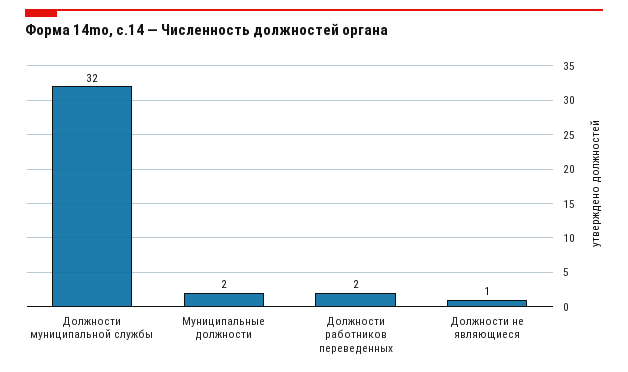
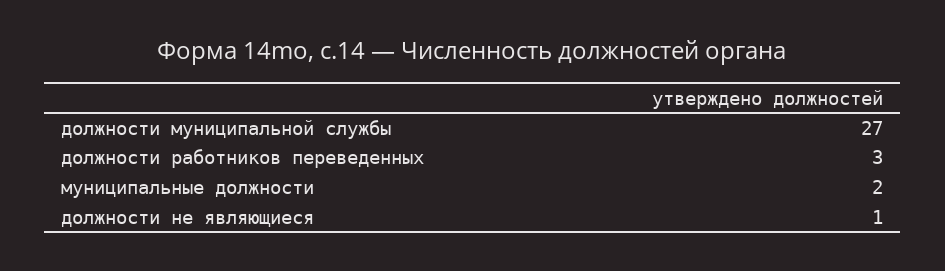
Должности муниципальной службы: 32 -> 27
Должности работников переведенных: 2 -> 3

